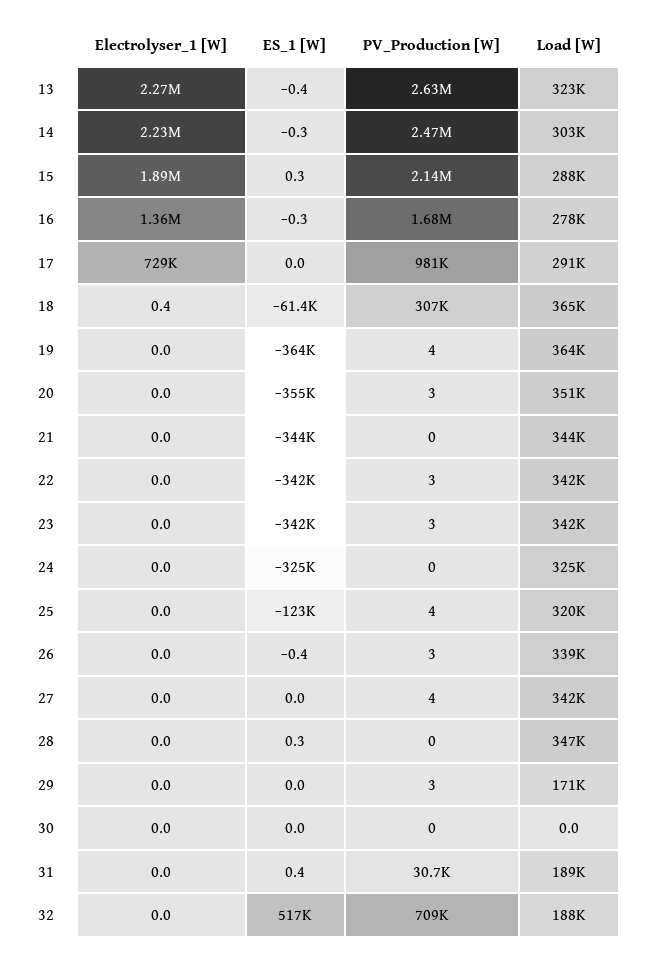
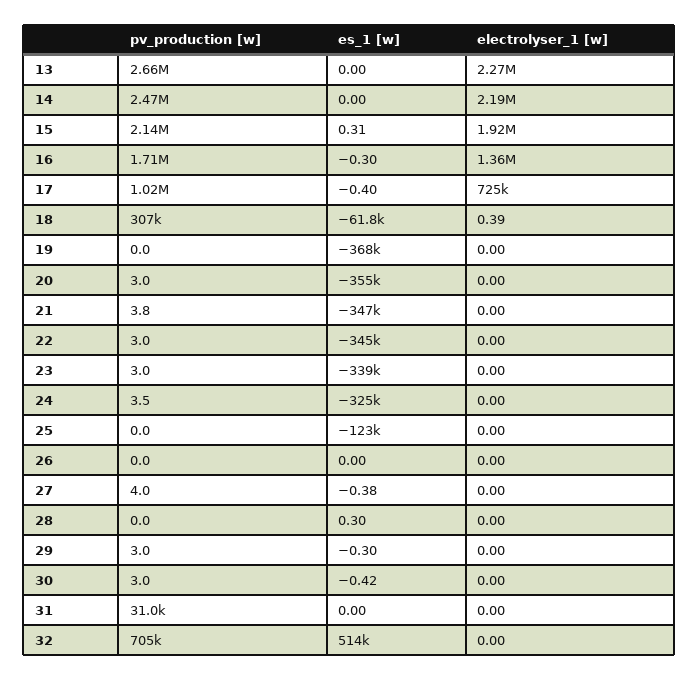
ES_1 [W], 13: -0.4 -> 0
PV_Production [W], 13: 2630000 -> 2660000
Load [W], 13: 323000 -> none
Electrolyser_1 [W], 14: 2230000 -> 2190000
ES_1 [W], 14: -0.3 -> 0
Load [W], 14: 303000 -> none
Electrolyser_1 [W], 15: 1890000 -> 1920000
Load [W], 15: 288000 -> none
PV_Production [W], 16: 1680000 -> 1710000
Load [W], 16: 278000 -> none
Electrolyser_1 [W], 17: 729000 -> 725000
ES_1 [W], 17: 0 -> -0.4
PV_Production [W], 17: 981000 -> 1020000
Load [W], 17: 291000 -> none
ES_1 [W], 18: -61400 -> -61800
Load [W], 18: 365000 -> none
ES_1 [W], 19: -364000 -> -368000
PV_Production [W], 19: 4 -> 0
Load [W], 19: 364000 -> none
Load [W], 20: 351000 -> none
ES_1 [W], 21: -344000 -> -347000
PV_Production [W], 21: 0 -> 3.8
Load [W], 21: 344000 -> none
ES_1 [W], 22: -342000 -> -345000
Load [W], 22: 342000 -> none
ES_1 [W], 23: -342000 -> -339000
Load [W], 23: 342000 -> none
PV_Production [W], 24: 0 -> 3.5
Load [W], 24: 325000 -> none
PV_Production [W], 25: 4 -> 0
Load [W], 25: 320000 -> none
ES_1 [W], 26: -0.4 -> 0
PV_Production [W], 26: 3 -> 0
Load [W], 26: 339000 -> none
ES_1 [W], 27: 0 -> -0.38
Load [W], 27: 342000 -> none
Load [W], 28: 347000 -> none
ES_1 [W], 29: 0 -> -0.3
Load [W], 29: 171000 -> none
ES_1 [W], 30: 0 -> -0.42
PV_Production [W], 30: 0 -> 3
Load [W], 30: 0 -> none
ES_1 [W], 31: 0.4 -> 0
PV_Production [W], 31: 30700 -> 31000
Load [W], 31: 189000 -> none
ES_1 [W], 32: 517000 -> 514000
PV_Production [W], 32: 709000 -> 705000
Load [W], 32: 188000 -> none

